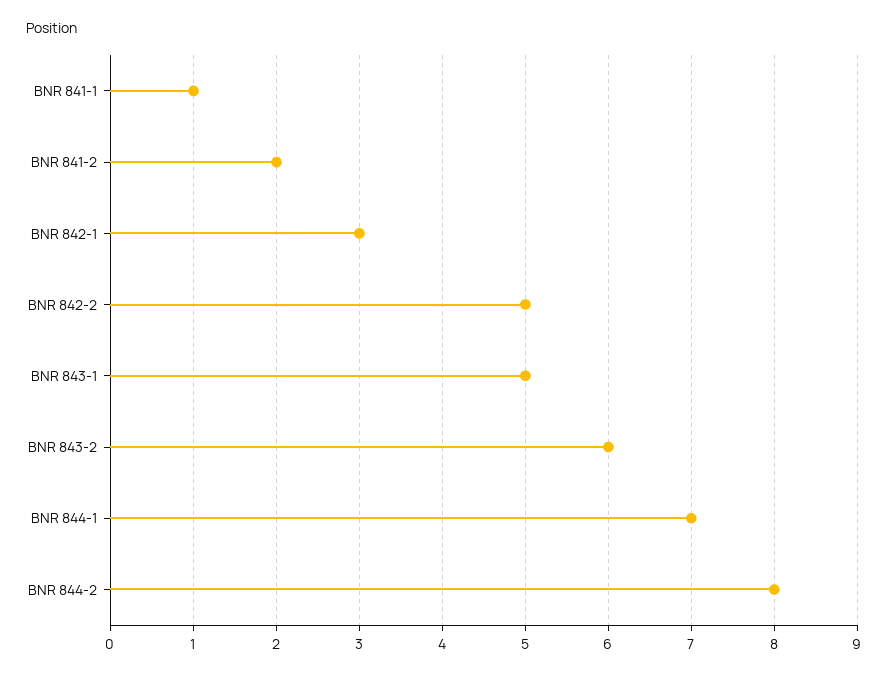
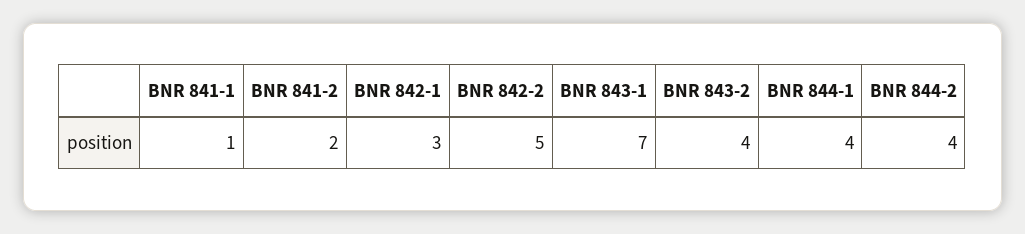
BNR 843-1: 5 -> 7
BNR 843-2: 6 -> 4
BNR 844-1: 7 -> 4
BNR 844-2: 8 -> 4

